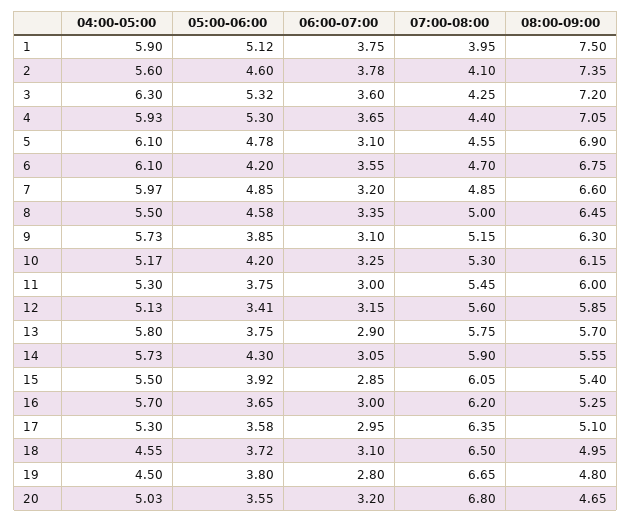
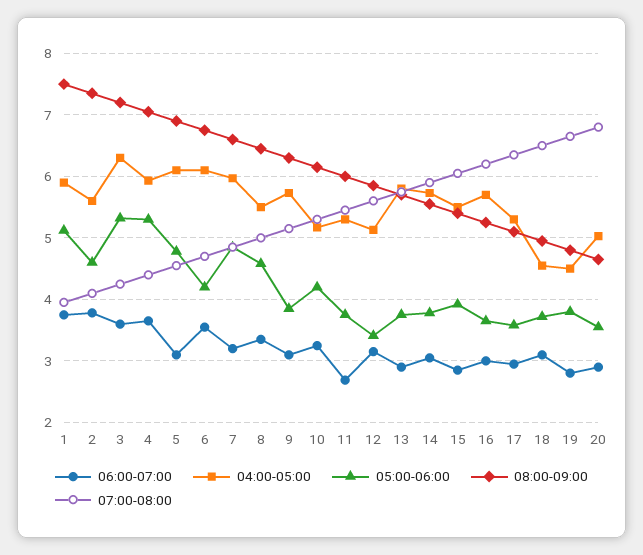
06:00-07:00, 11: 3 -> 2.7
05:00-06:00, 14: 4.3 -> 3.8
06:00-07:00, 20: 3.2 -> 2.9

